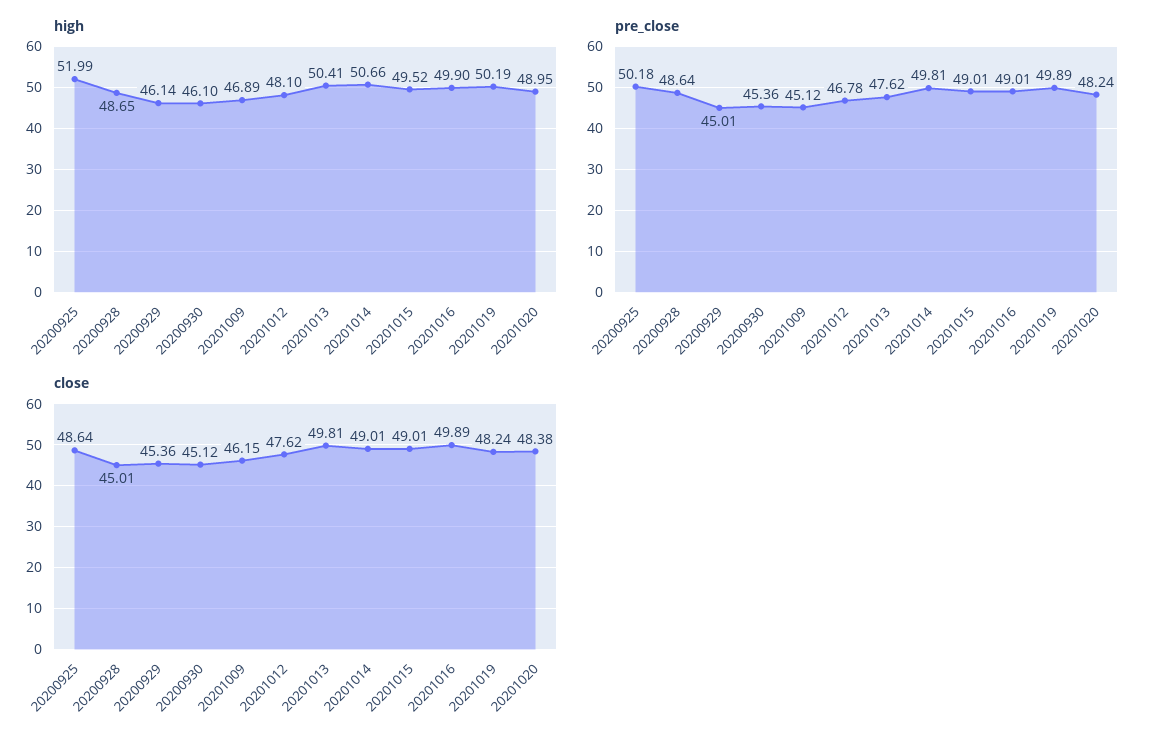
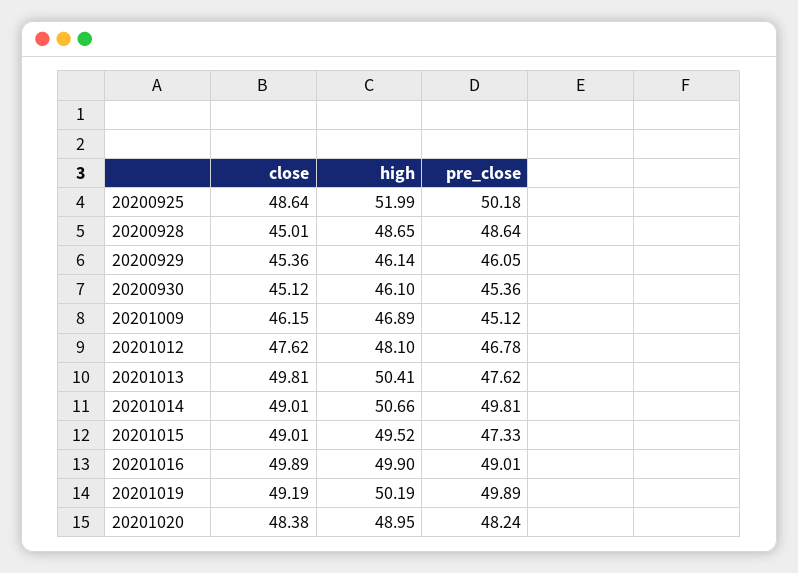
pre_close, 20200929: 45.01 -> 46.05
pre_close, 20201015: 49.01 -> 47.33
close, 20201019: 48.24 -> 49.19

